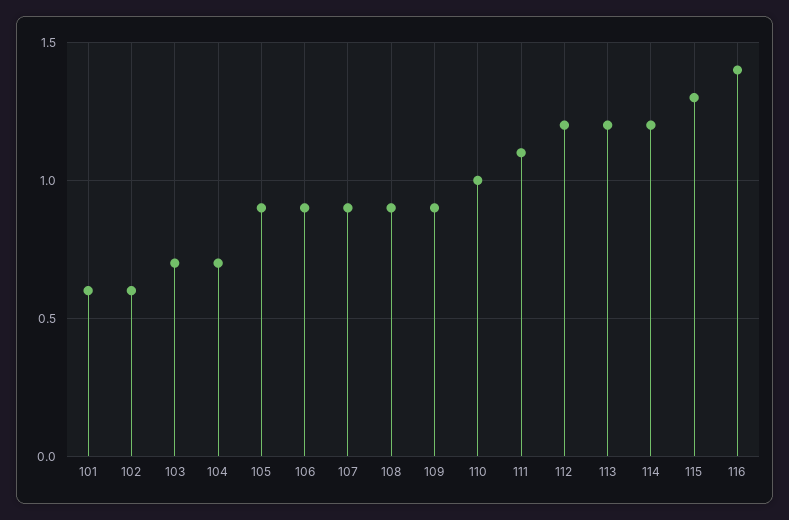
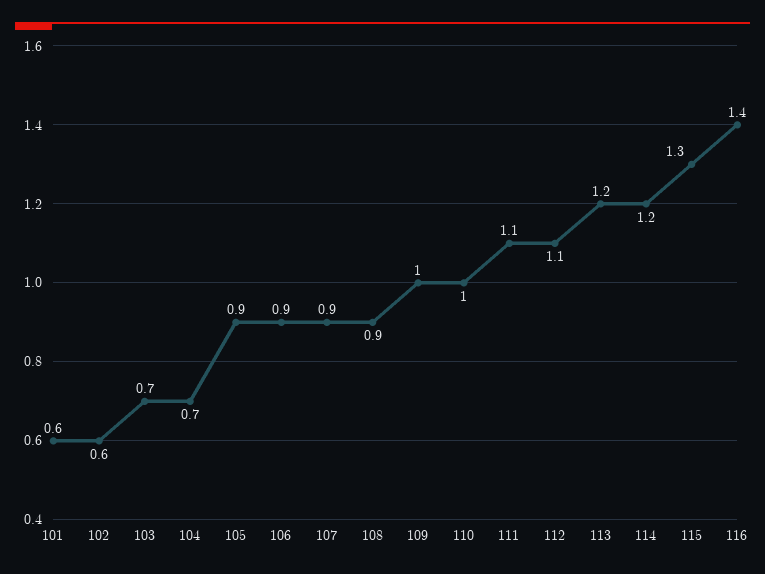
109: 0.9 -> 1
112: 1.2 -> 1.1

